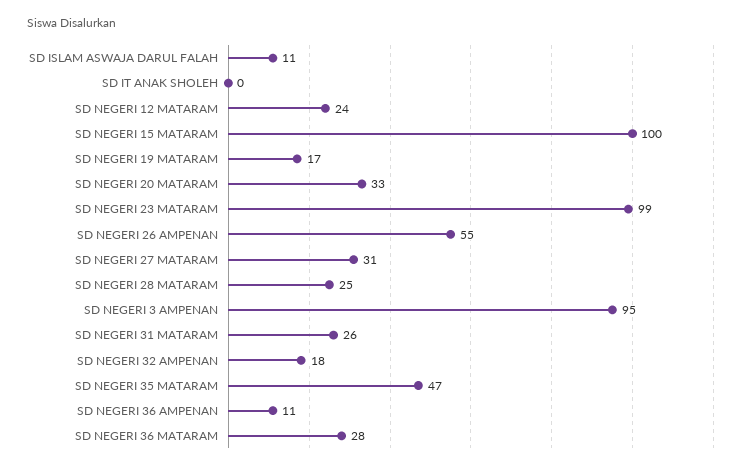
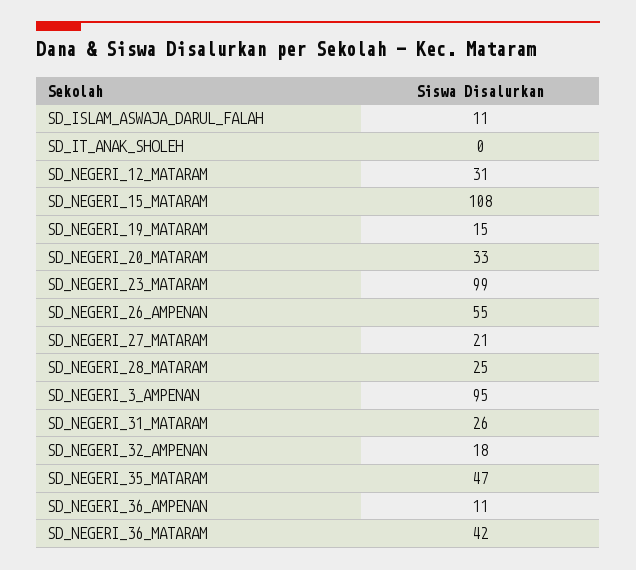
SD NEGERI 12 MATARAM: 24 -> 31
SD NEGERI 15 MATARAM: 100 -> 108
SD NEGERI 19 MATARAM: 17 -> 15
SD NEGERI 27 MATARAM: 31 -> 21
SD NEGERI 36 MATARAM: 28 -> 42

